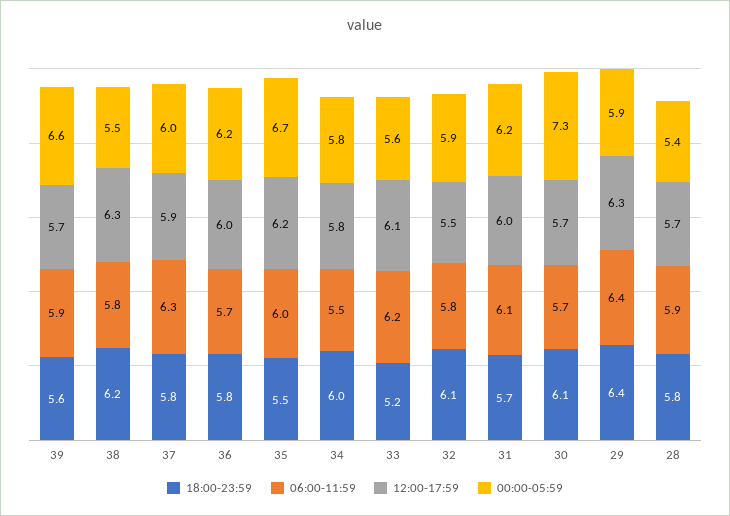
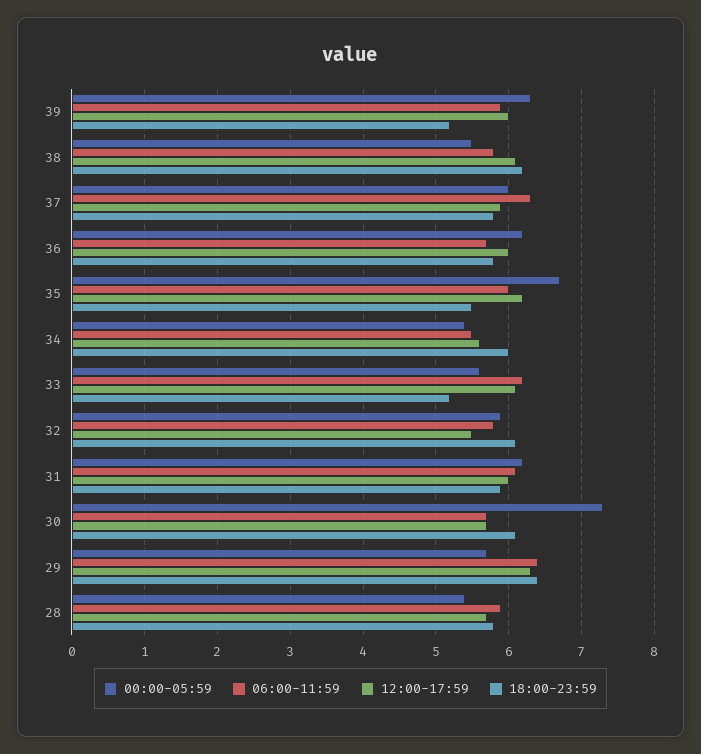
18:00-23:59, 39: 5.6 -> 5.2
12:00-17:59, 39: 5.7 -> 6
00:00-05:59, 39: 6.6 -> 6.3
12:00-17:59, 38: 6.3 -> 6.1
12:00-17:59, 34: 5.8 -> 5.6
00:00-05:59, 34: 5.8 -> 5.4
18:00-23:59, 31: 5.7 -> 5.9
00:00-05:59, 29: 5.9 -> 5.7

